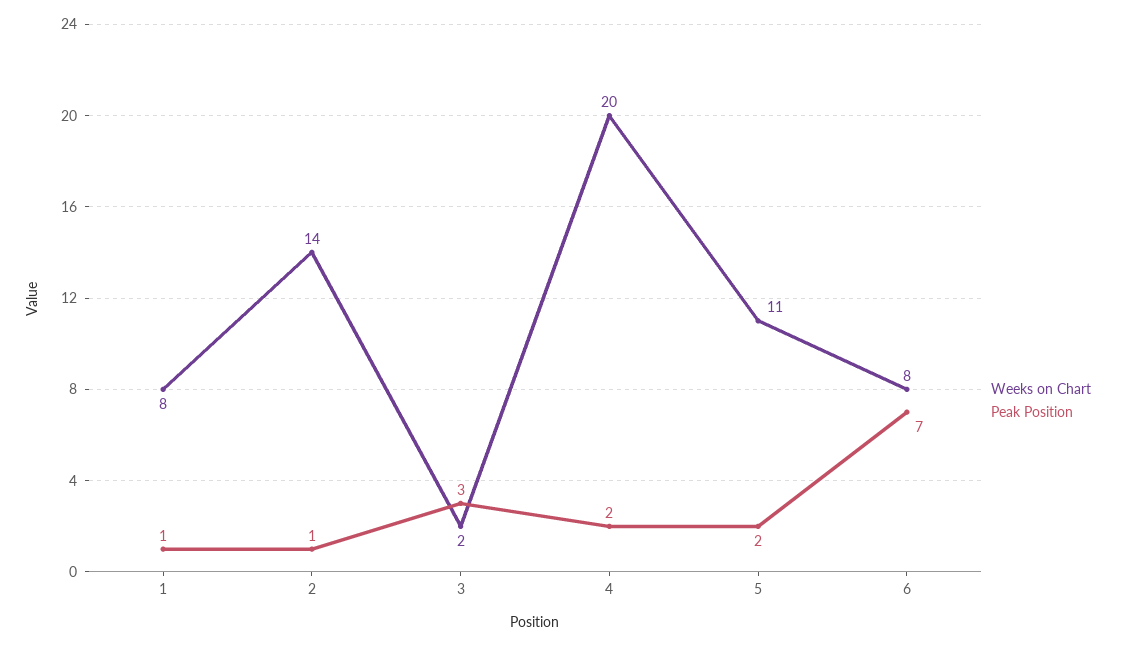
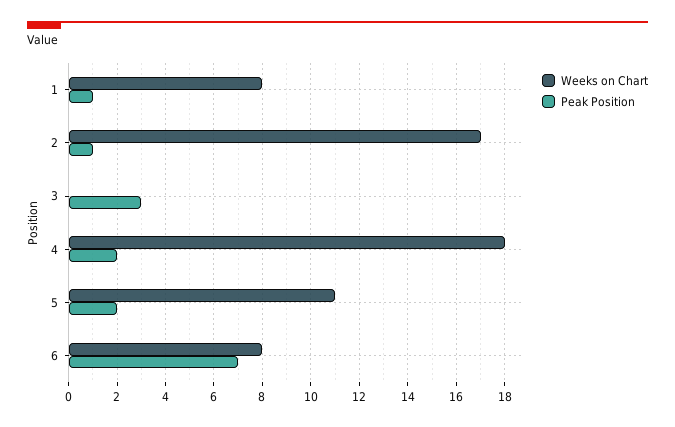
Weeks on Chart, 2: 14 -> 17
Weeks on Chart, 3: 2 -> 0
Weeks on Chart, 4: 20 -> 18

